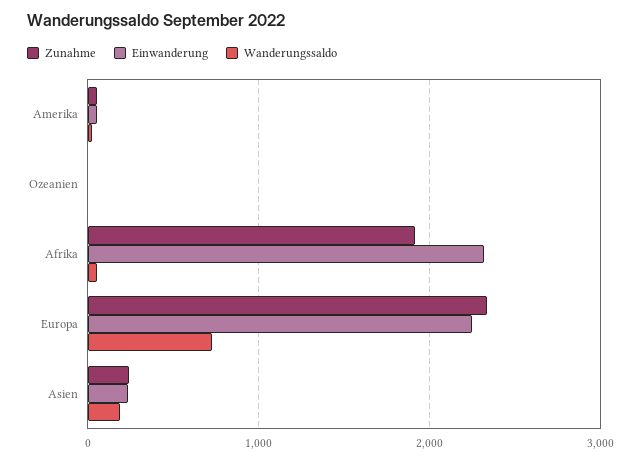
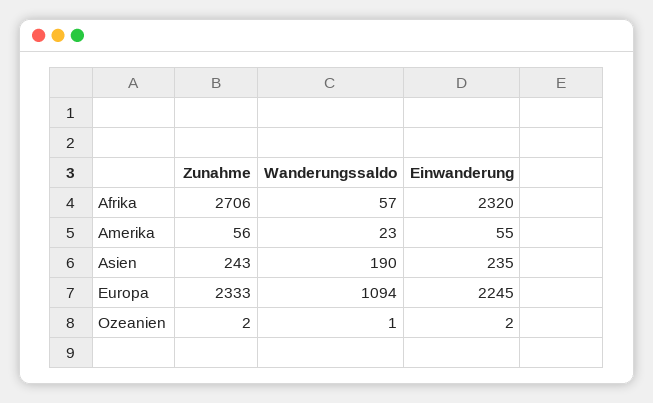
Zunahme, Afrika: 1900 -> 2706
Wanderungssaldo, Europa: 700 -> 1094

